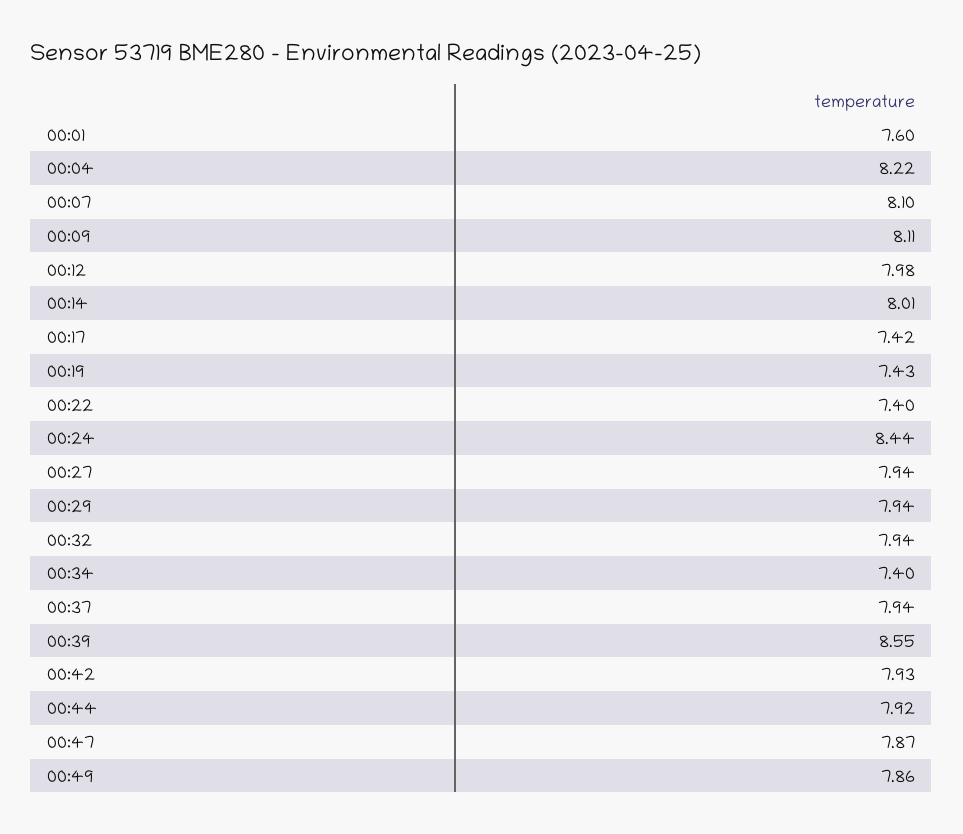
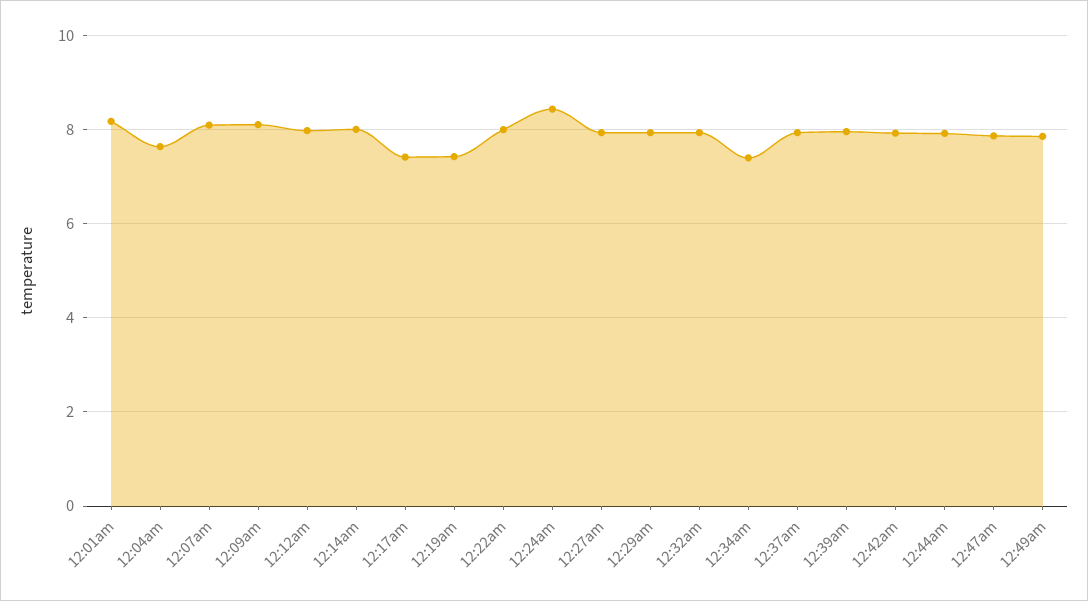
00:01: 7.6 -> 8.2
00:04: 8.22 -> 7.6
00:22: 7.4 -> 8
00:39: 8.55 -> 8

